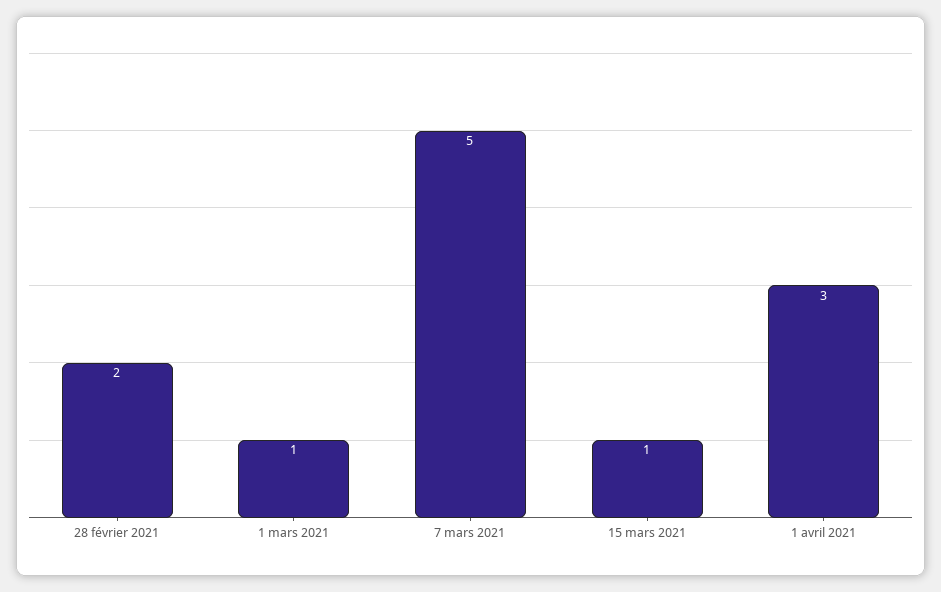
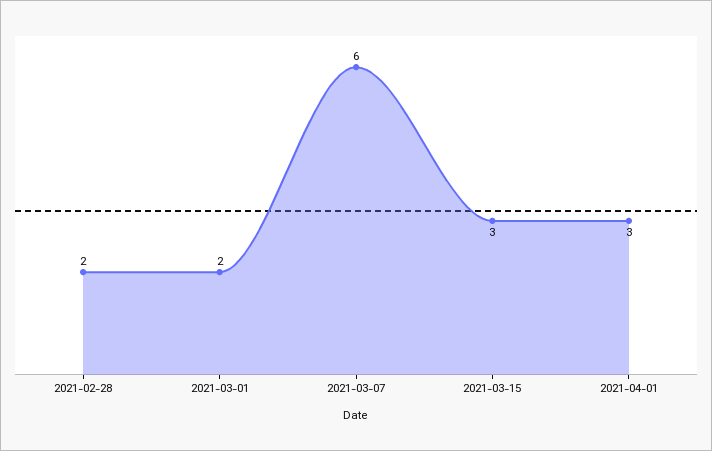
1 mars 2021: 1 -> 2
7 mars 2021: 5 -> 6
15 mars 2021: 1 -> 3

